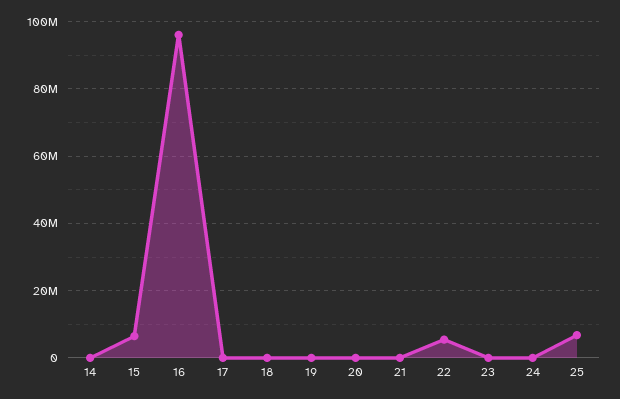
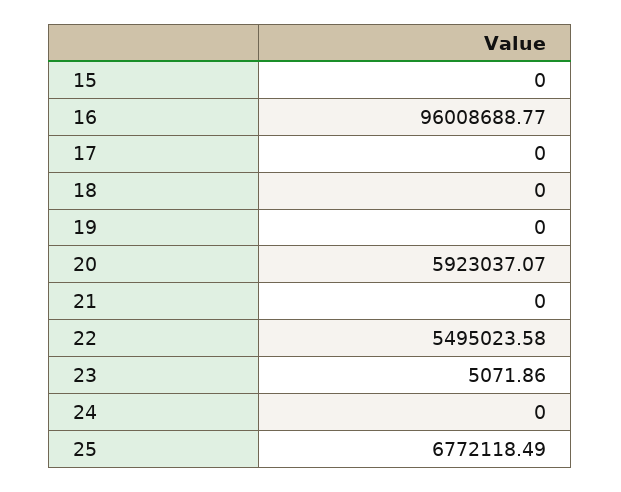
14: 0 -> none
15: 6000000 -> 0
20: 0 -> 5923037.07

